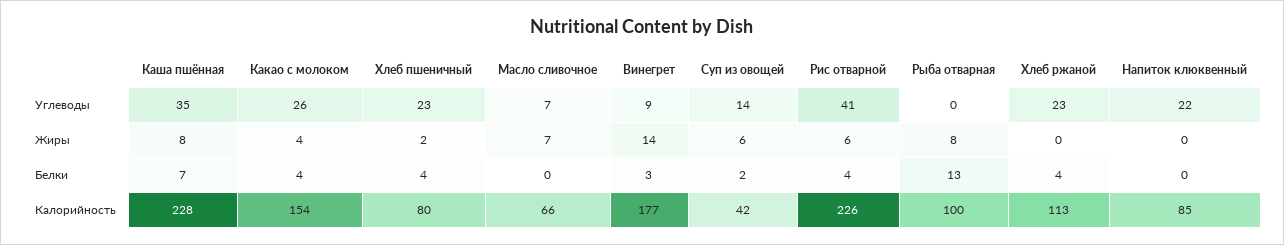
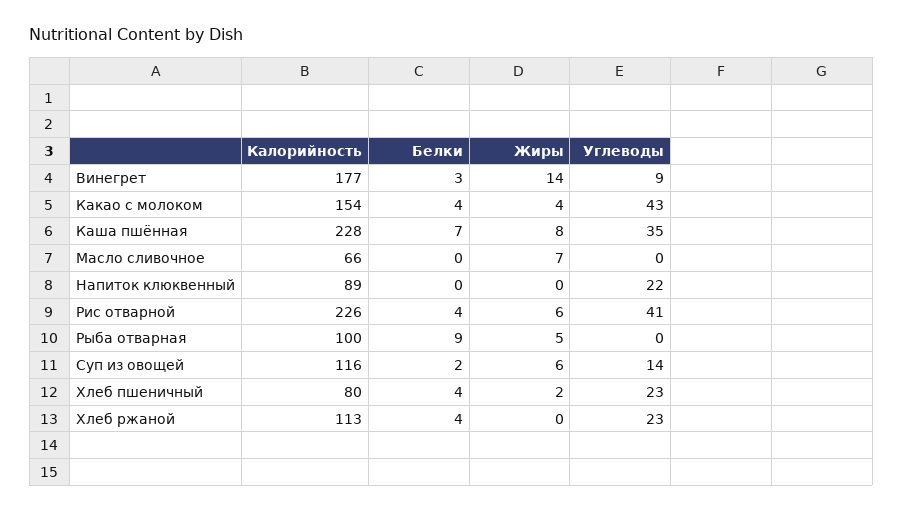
Какао с молоком, Углеводы: 26 -> 43
Масло сливочное, Углеводы: 7 -> 0
Рыба отварная, Жиры: 8 -> 5
Рыба отварная, Белки: 13 -> 9
Суп из овощей, Калорийность: 42 -> 116
Напиток клюквенный, Калорийность: 85 -> 89

